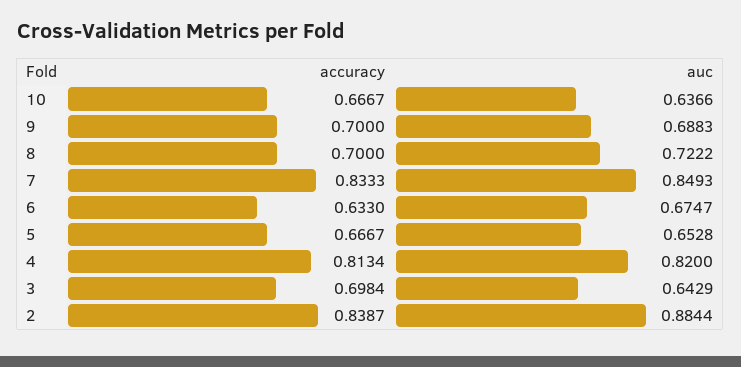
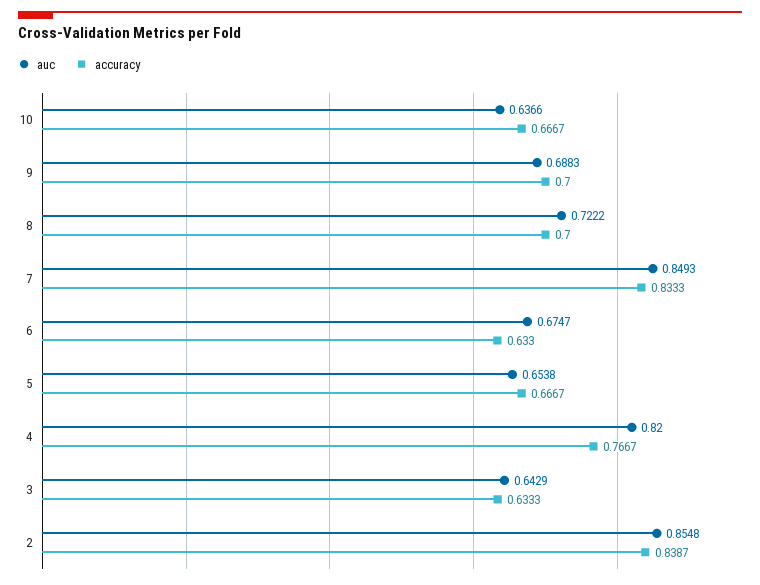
auc, 5: 0.6528 -> 0.6538
accuracy, 4: 0.8134 -> 0.7667
accuracy, 3: 0.6984 -> 0.6333
auc, 2: 0.8844 -> 0.8548

